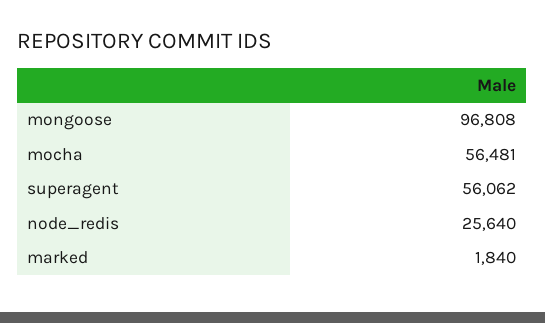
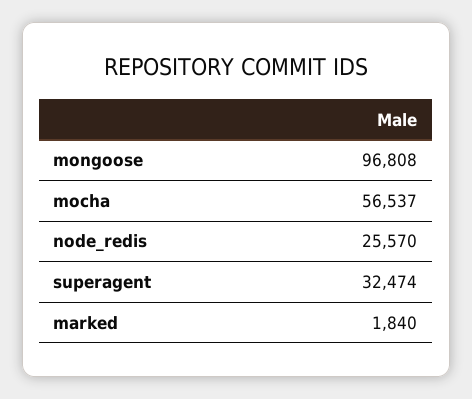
mocha: 56481 -> 56537
superagent: 56062 -> 32474
node_redis: 25640 -> 25570

